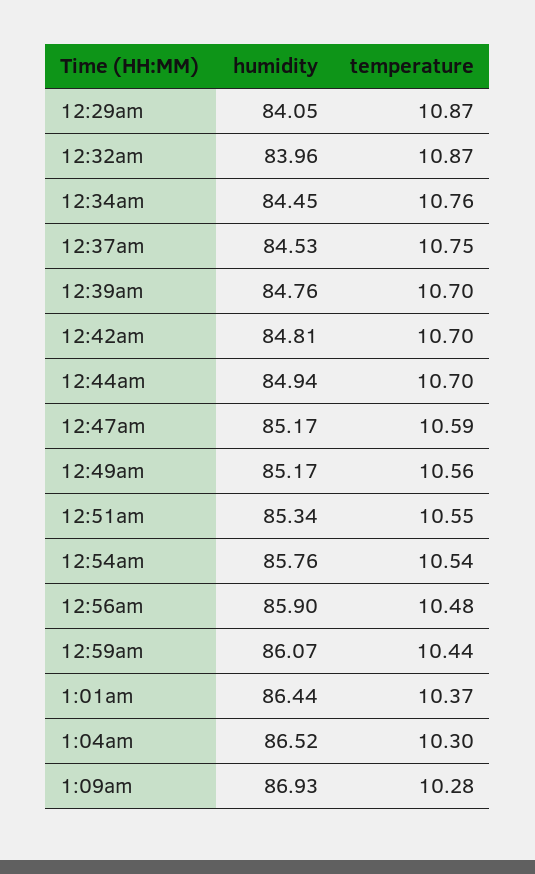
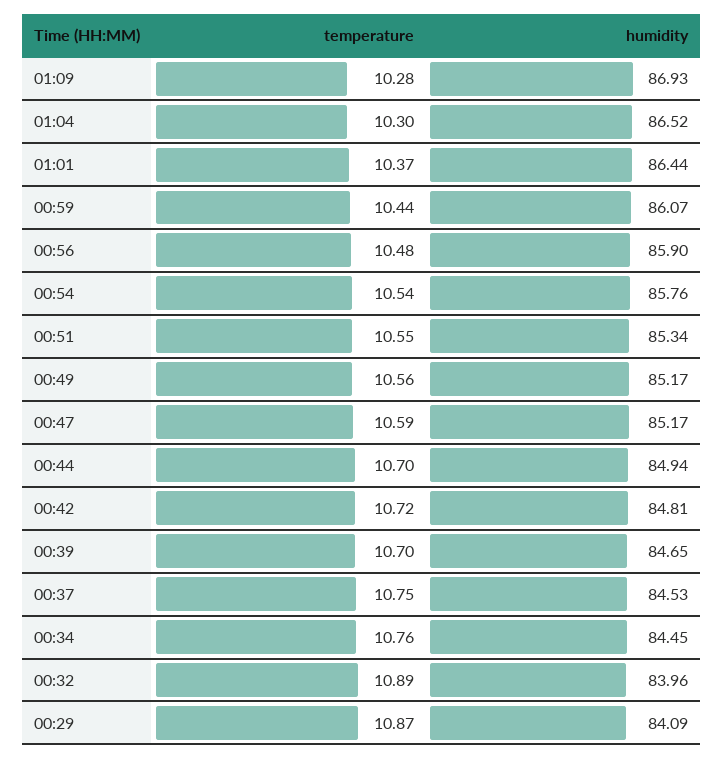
humidity, 12:29am: 84.05 -> 84.09
temperature, 12:32am: 10.87 -> 10.89
humidity, 12:39am: 84.76 -> 84.65
temperature, 12:42am: 10.7 -> 10.72

